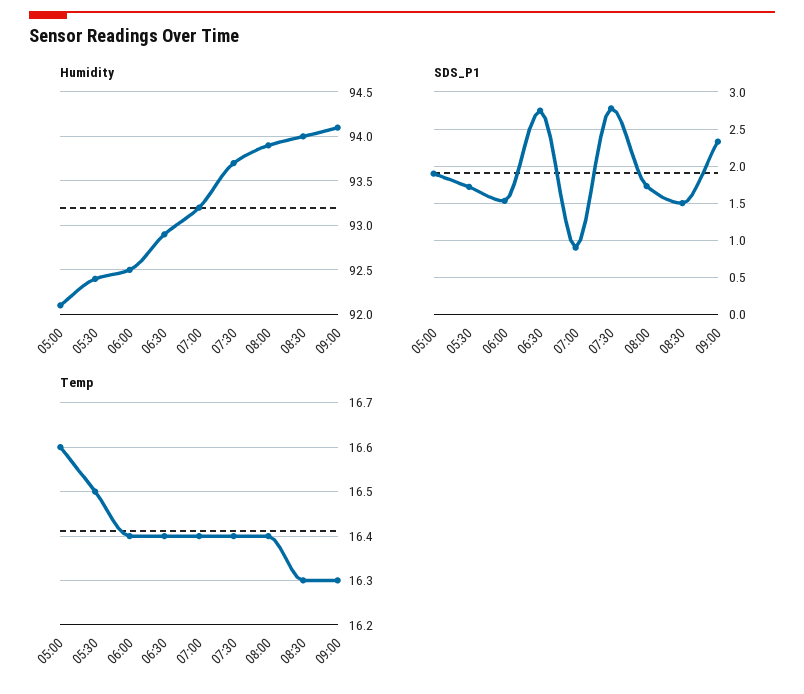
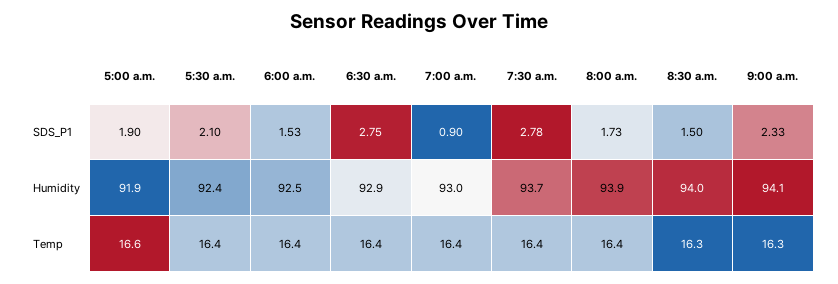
Humidity, 05:00: 92.1 -> 91.9
Humidity, 07:00: 93.2 -> 93
SDS_P1, 05:30: 1.7 -> 2.1
Temp, 05:30: 16.5 -> 16.4

